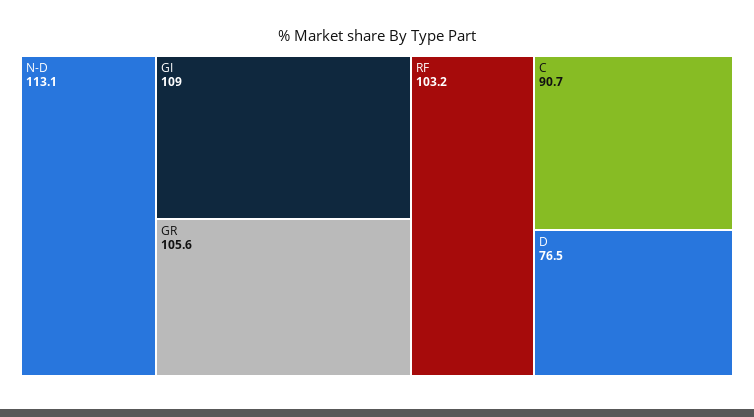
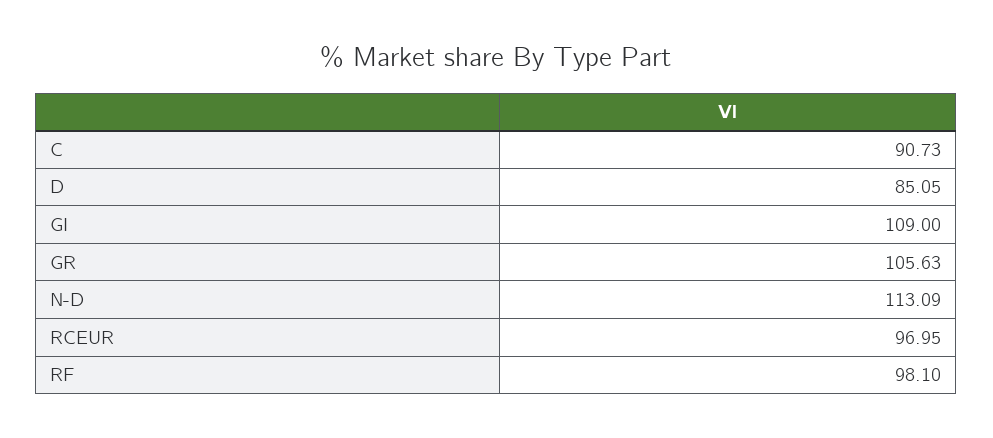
RF: 103.2 -> 98.1
D: 76.5 -> 85.05
RCEUR: none -> 96.95

